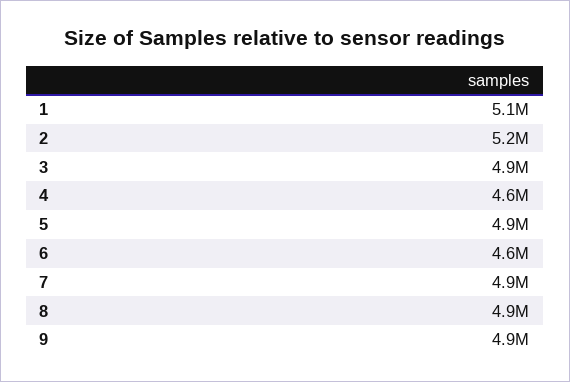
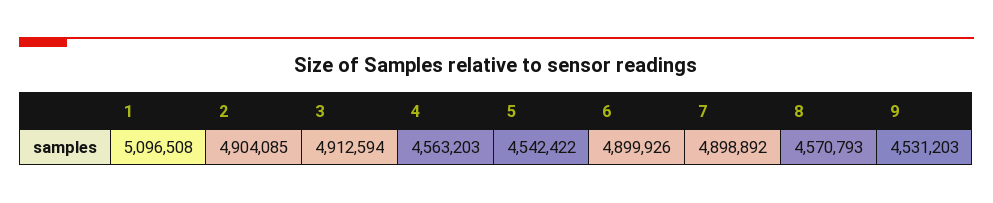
2: 5200000 -> 4904085
5: 4900000 -> 4542422
6: 4600000 -> 4899926
8: 4900000 -> 4570793
9: 4900000 -> 4531203

